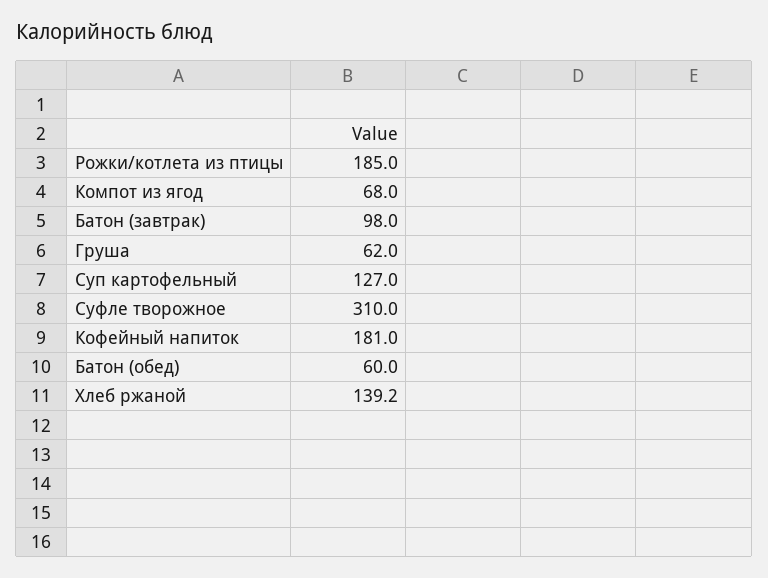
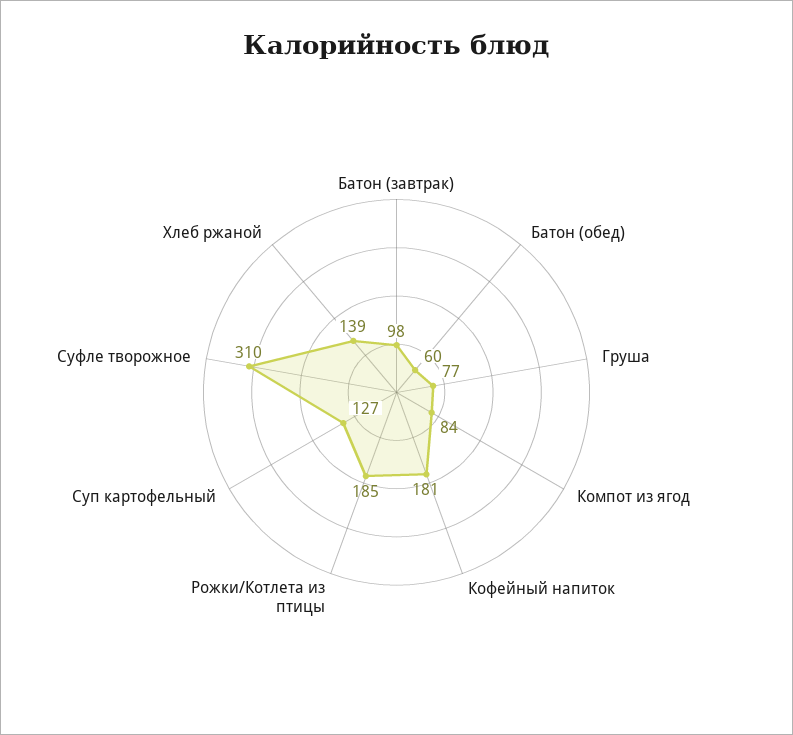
Компот из ягод: 68 -> 84
Груша: 62 -> 77

